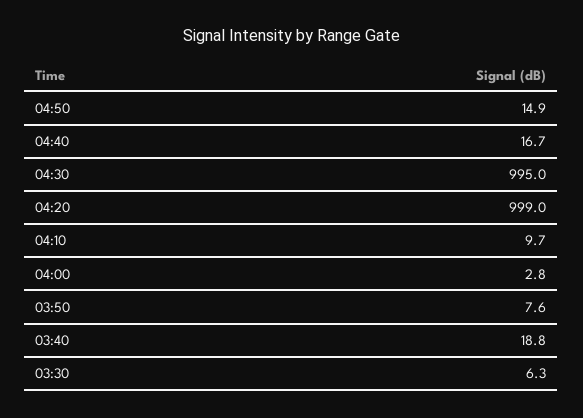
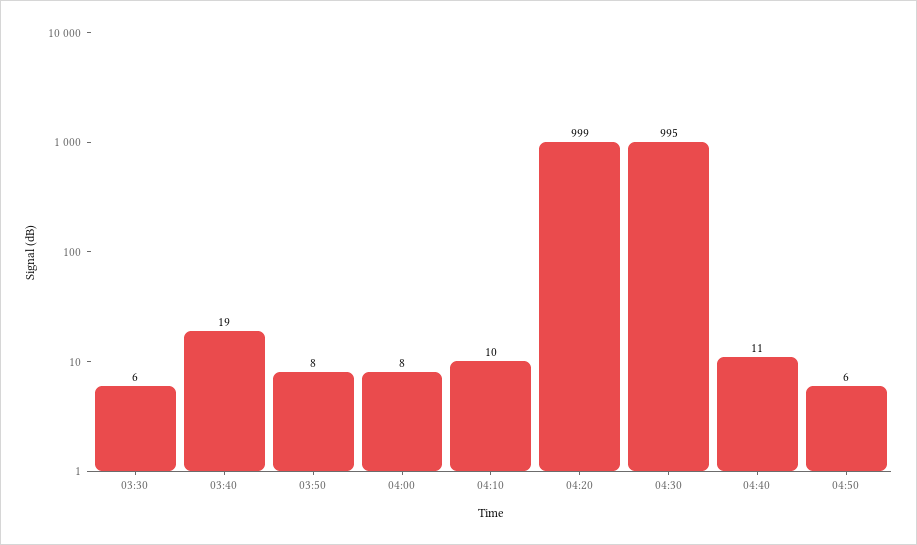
04:50: 14.9 -> 6
04:40: 16.7 -> 11
04:00: 2.8 -> 8

